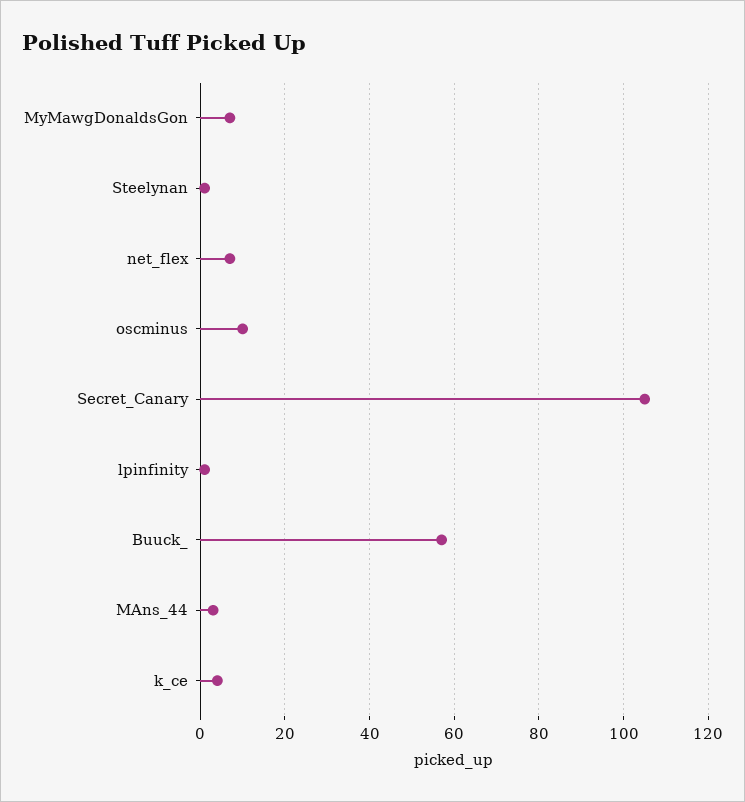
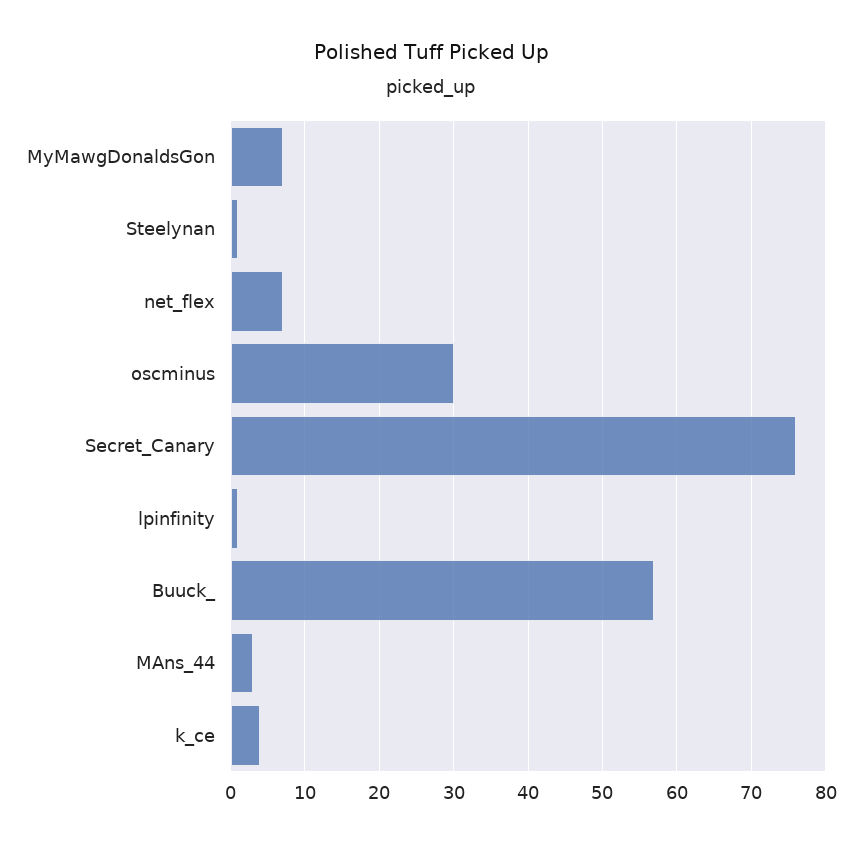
oscminus: 10 -> 30
Secret_Canary: 105 -> 76

